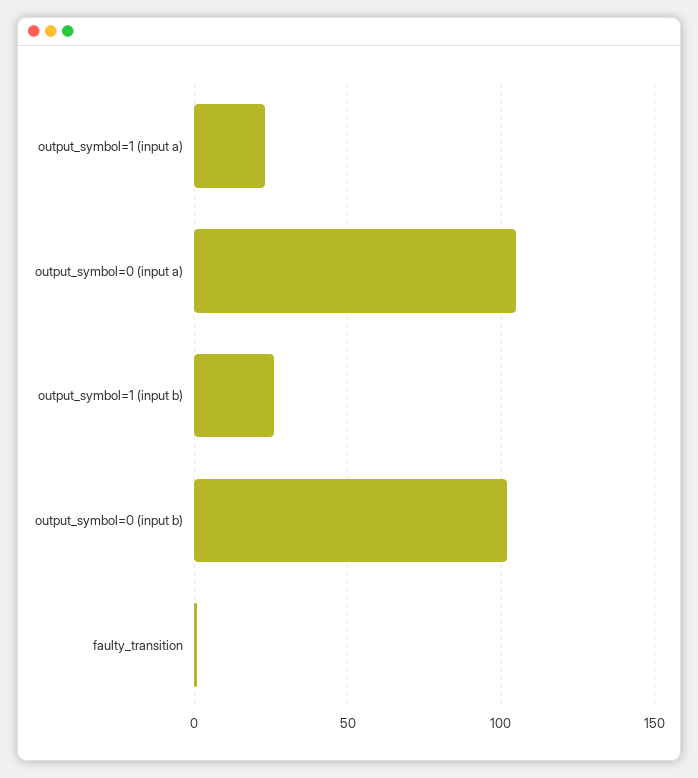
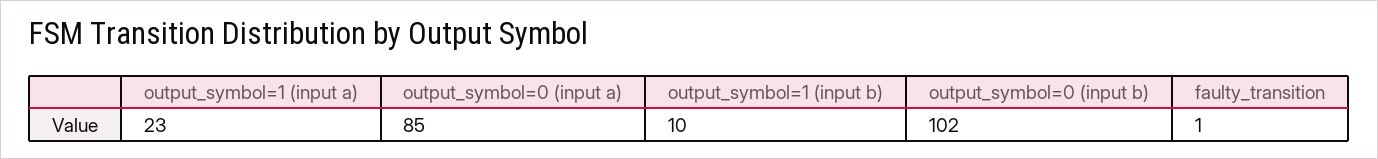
output_symbol=0 (input a): 105 -> 85
output_symbol=1 (input b): 25 -> 10

